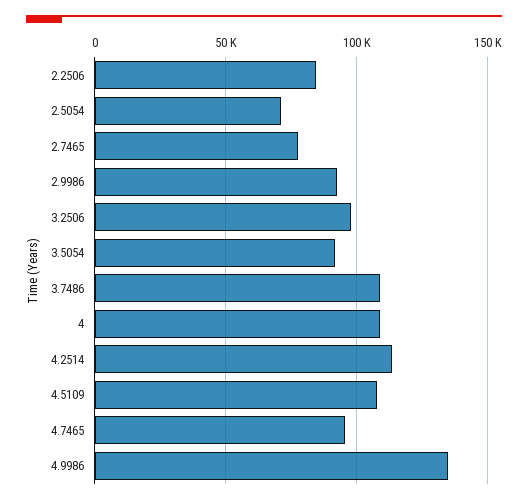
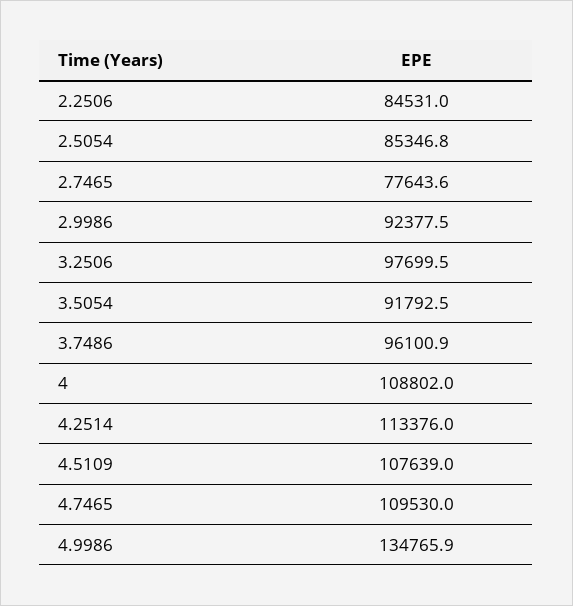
2.5054: 70000 -> 85346.8
3.7486: 110000 -> 96100.9
4.7465: 95000 -> 109530

